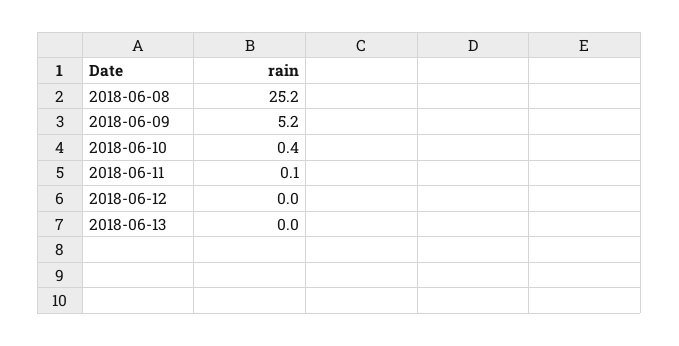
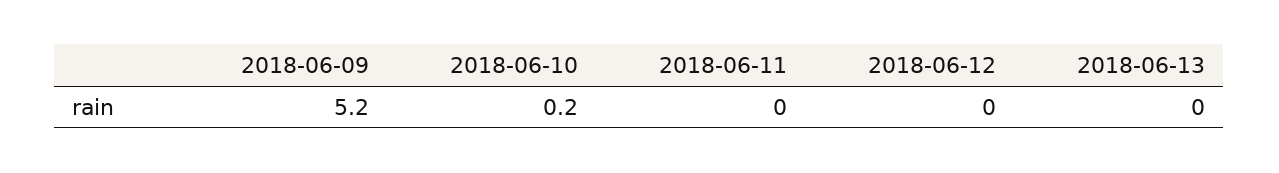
2018-06-08: 25.2 -> none
2018-06-10: 0.4 -> 0.2
2018-06-11: 0.1 -> 0

